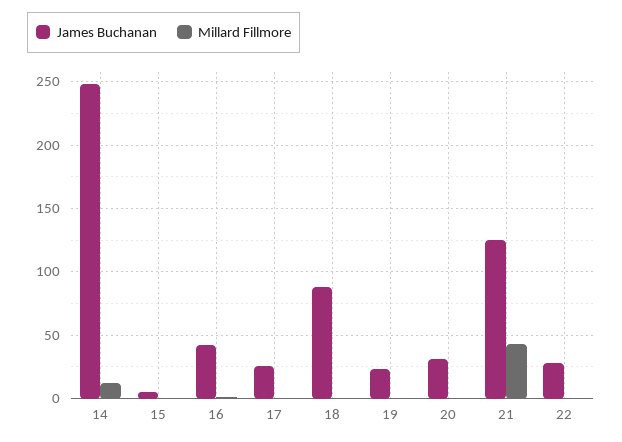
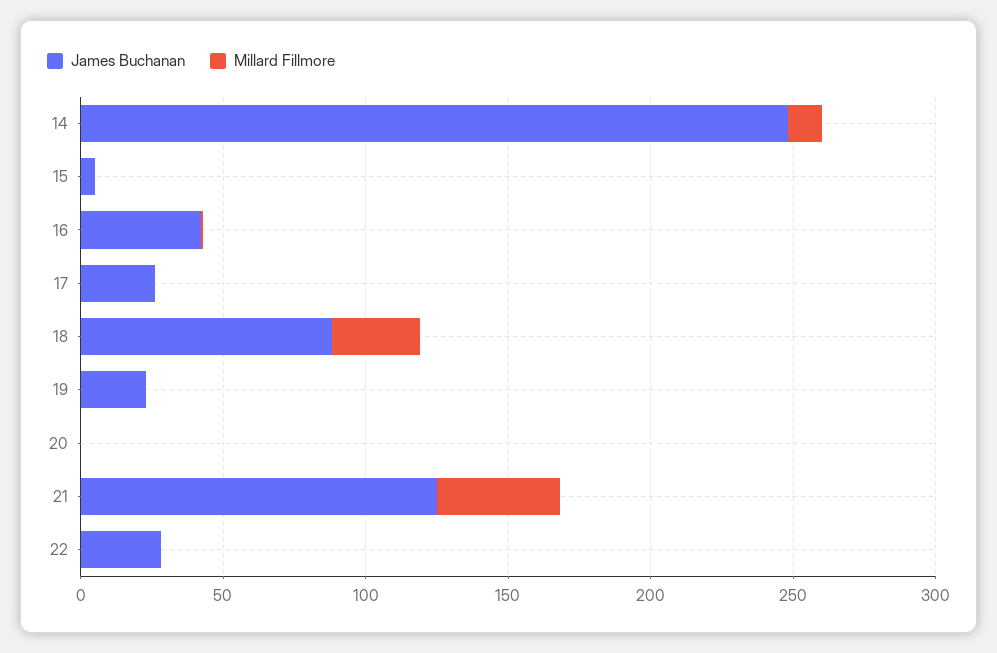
Millard Fillmore, 18: 0 -> 30
James Buchanan, 20: 30 -> 0

